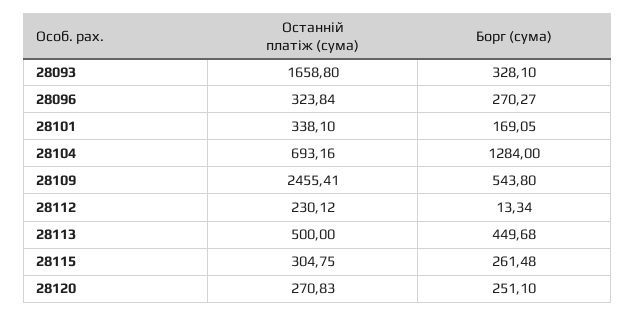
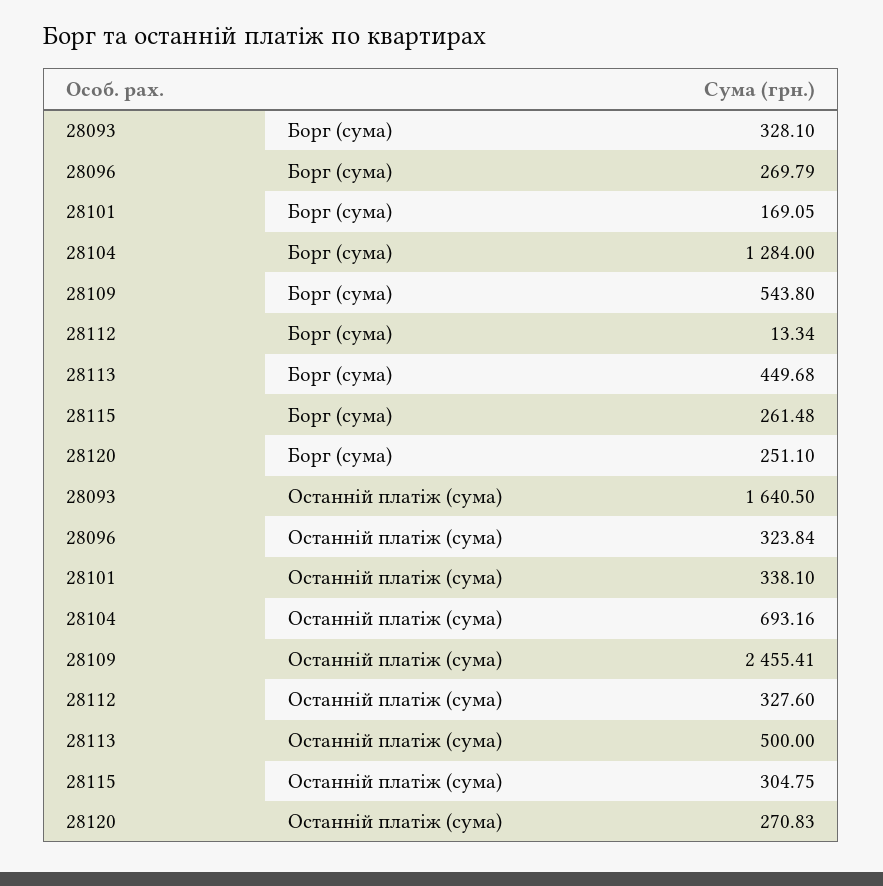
Останній платіж (сума), 28093: 1658.8 -> 1640.5
Борг (сума), 28096: 270.27 -> 269.79
Останній платіж (сума), 28112: 230.12 -> 327.6

